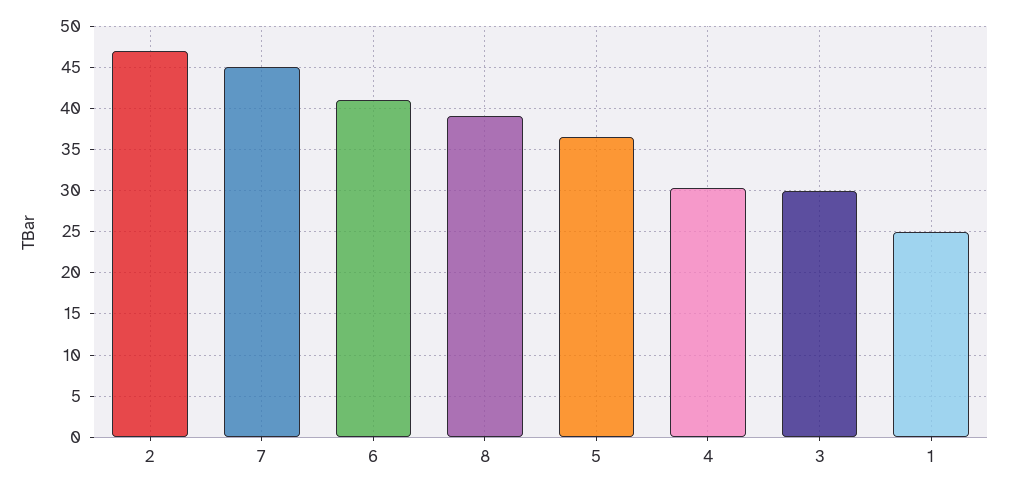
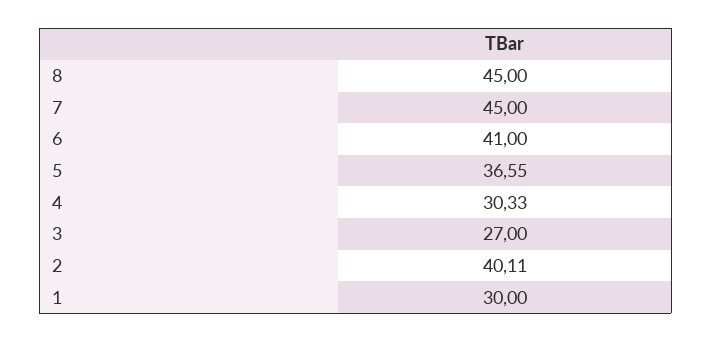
2: 47 -> 40.11
8: 39 -> 45
3: 30 -> 27
1: 25 -> 30

